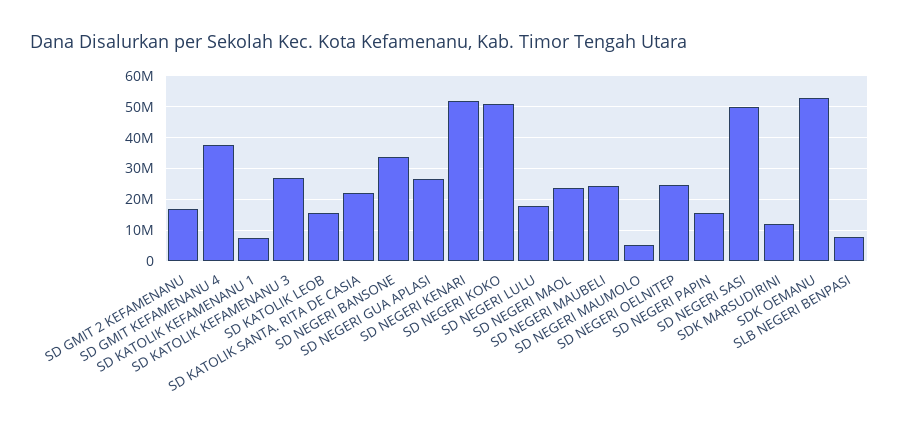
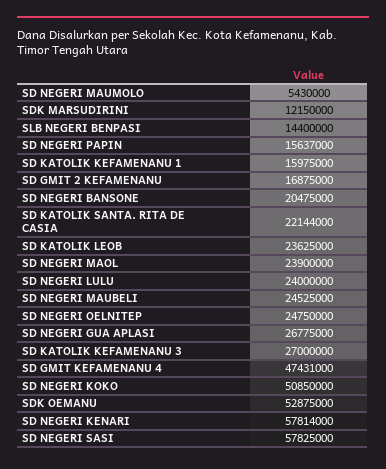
SD GMIT KEFAMENANU 4: 38000000 -> 47431000
SD KATOLIK KEFAMENANU 1: 8000000 -> 15975000
SD KATOLIK LEOB: 16000000 -> 23625000
SD NEGERI BANSONE: 34000000 -> 20475000
SD NEGERI KENARI: 52000000 -> 57814000
SD NEGERI LULU: 18000000 -> 24000000
SD NEGERI SASI: 50000000 -> 57825000
SLB NEGERI BENPASI: 8000000 -> 14400000

